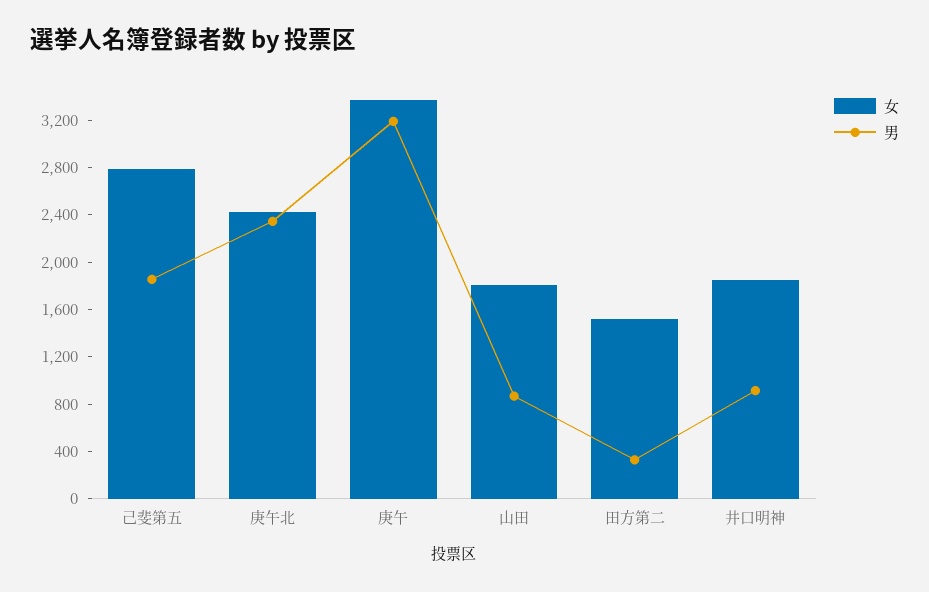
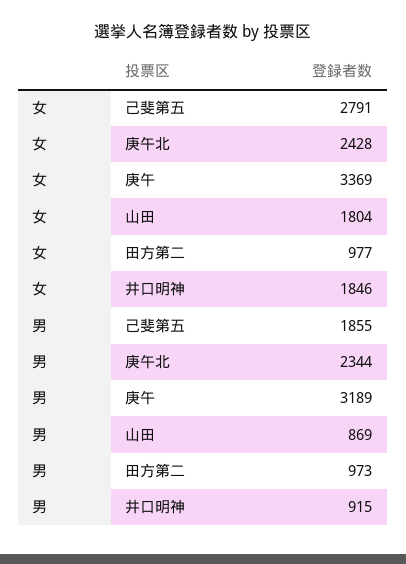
女, 田方第二: 1500 -> 977
男, 田方第二: 300 -> 973

